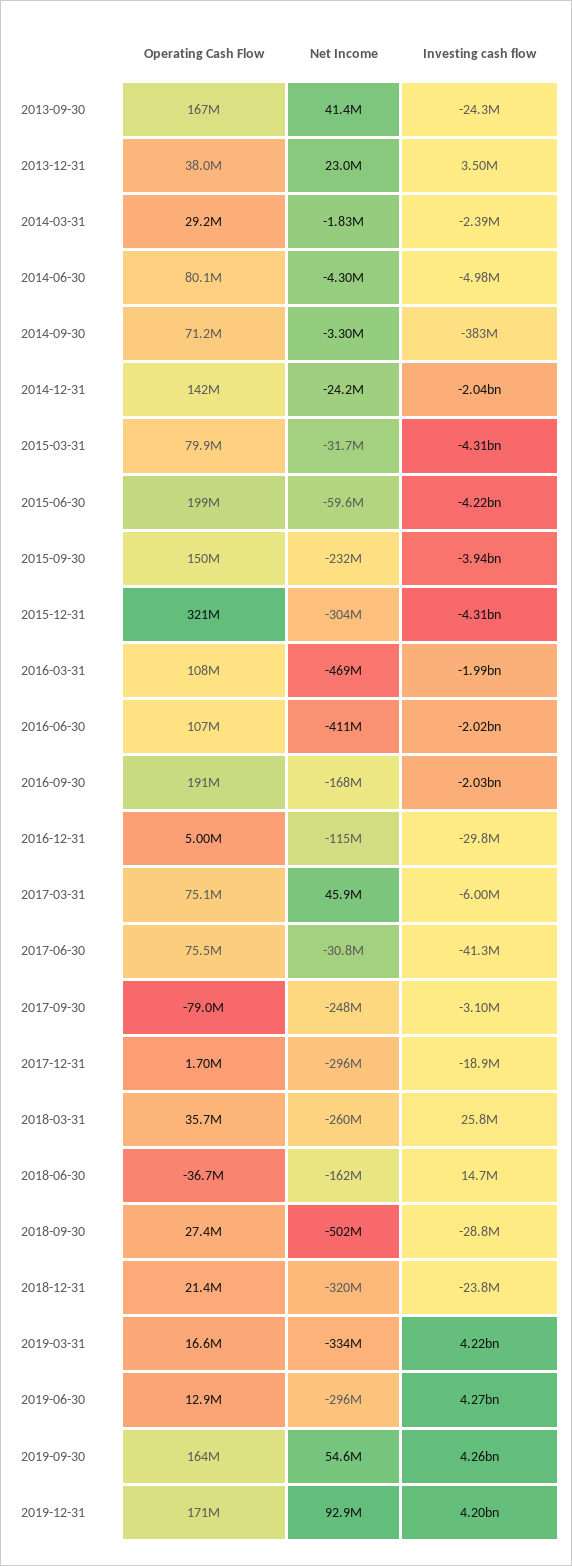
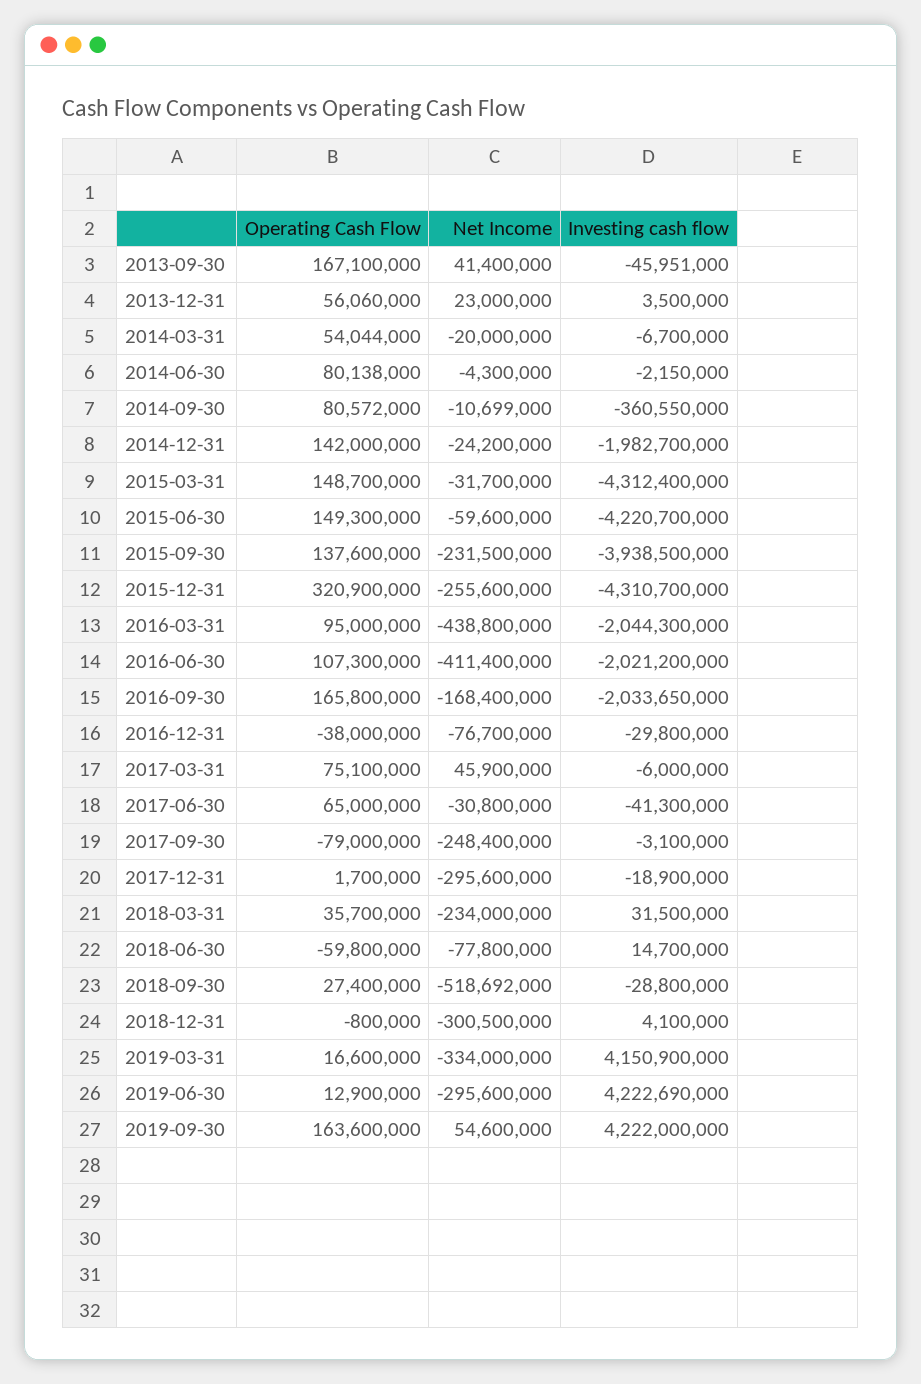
Investing cash flow, 2013-09-30: -24300000 -> -45951000
Operating Cash Flow, 2013-12-31: 38000000 -> 56060000
Operating Cash Flow, 2014-03-31: 29200000 -> 54044000
Net Income, 2014-03-31: -1830000 -> -20000000
Investing cash flow, 2014-03-31: -2390000 -> -6700000
Investing cash flow, 2014-06-30: -4980000 -> -2150000
Operating Cash Flow, 2014-09-30: 71200000 -> 80572000
Net Income, 2014-09-30: -3300000 -> -10699000
Investing cash flow, 2014-09-30: -383000000 -> -360550000
Investing cash flow, 2014-12-31: -2040000000 -> -1982700000
Operating Cash Flow, 2015-03-31: 79900000 -> 148700000
Operating Cash Flow, 2015-06-30: 199000000 -> 149300000
Operating Cash Flow, 2015-09-30: 150000000 -> 137600000
Net Income, 2015-12-31: -304000000 -> -255600000
Operating Cash Flow, 2016-03-31: 108000000 -> 95000000
Net Income, 2016-03-31: -469000000 -> -438800000
Investing cash flow, 2016-03-31: -1990000000 -> -2044300000
Operating Cash Flow, 2016-09-30: 191000000 -> 165800000
Operating Cash Flow, 2016-12-31: 5000000 -> -38000000
Net Income, 2016-12-31: -115000000 -> -76700000
Operating Cash Flow, 2017-06-30: 75500000 -> 65000000
Net Income, 2018-03-31: -260000000 -> -234000000
Investing cash flow, 2018-03-31: 25800000 -> 31500000
Operating Cash Flow, 2018-06-30: -36700000 -> -59800000
Net Income, 2018-06-30: -162000000 -> -77800000
Net Income, 2018-09-30: -502000000 -> -518692000
Operating Cash Flow, 2018-12-31: 21400000 -> -800000
Net Income, 2018-12-31: -320000000 -> -300500000
Investing cash flow, 2018-12-31: -23800000 -> 4100000
Investing cash flow, 2019-03-31: 4220000000 -> 4150900000
Investing cash flow, 2019-06-30: 4270000000 -> 4222690000
Investing cash flow, 2019-09-30: 4260000000 -> 4222000000
Operating Cash Flow, 2019-12-31: 171000000 -> none
Net Income, 2019-12-31: 92900000 -> none
Investing cash flow, 2019-12-31: 4200000000 -> none

